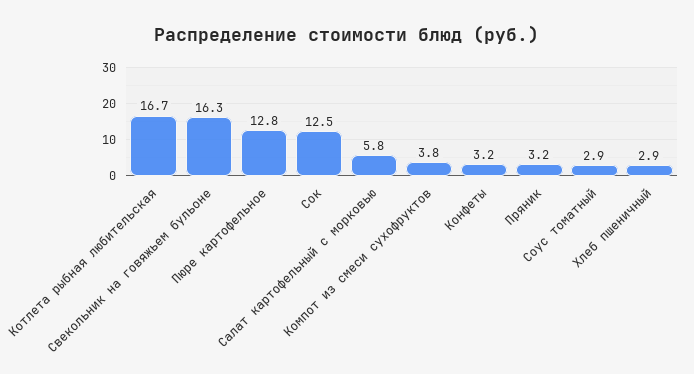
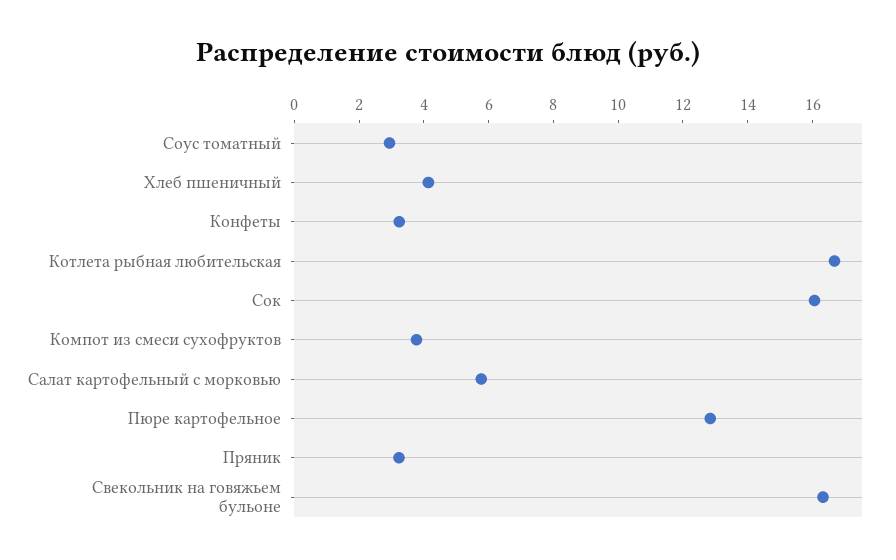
Сок: 12.5 -> 16
Хлеб пшеничный: 2.9 -> 4

